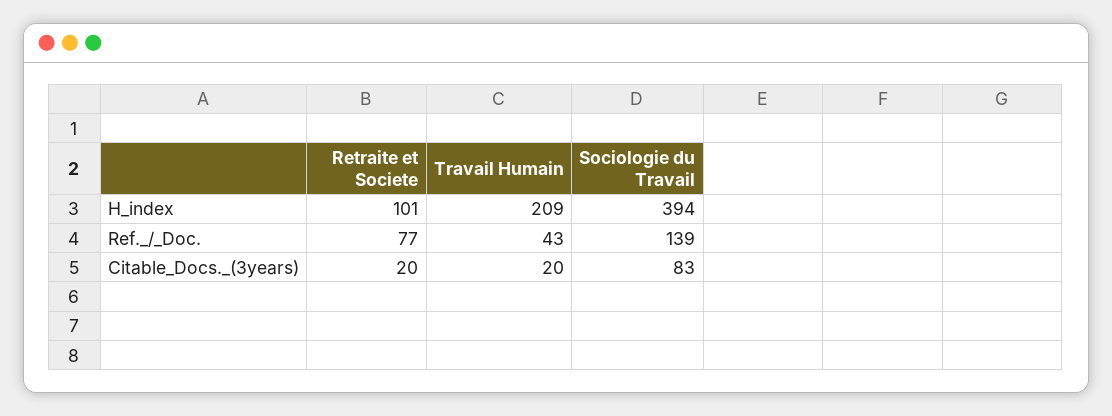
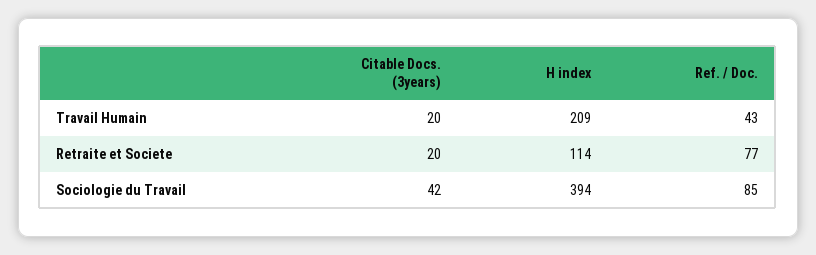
Retraite et Societe, H_index: 101 -> 114
Sociologie du Travail, Ref._/_Doc.: 139 -> 85
Sociologie du Travail, Citable_Docs._(3years): 83 -> 42

